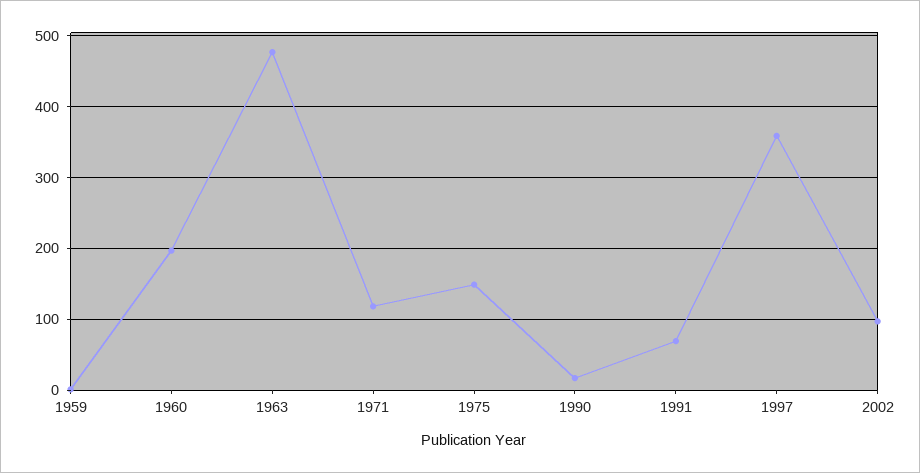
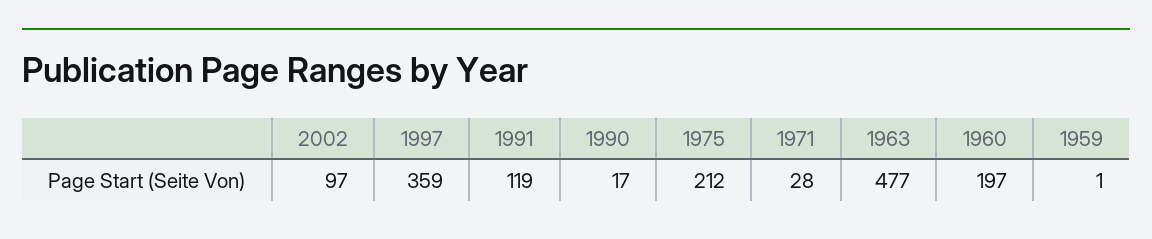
1971: 120 -> 28
1975: 150 -> 212
1991: 70 -> 119

